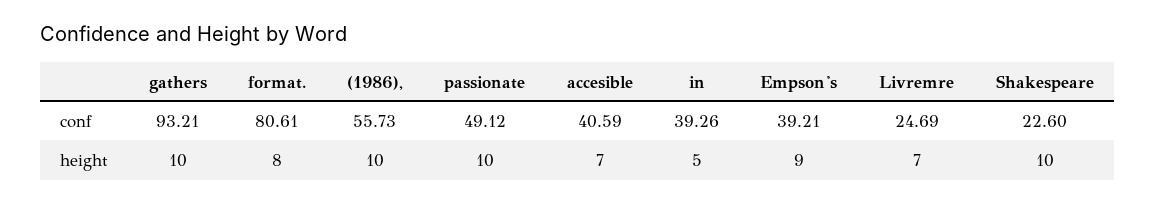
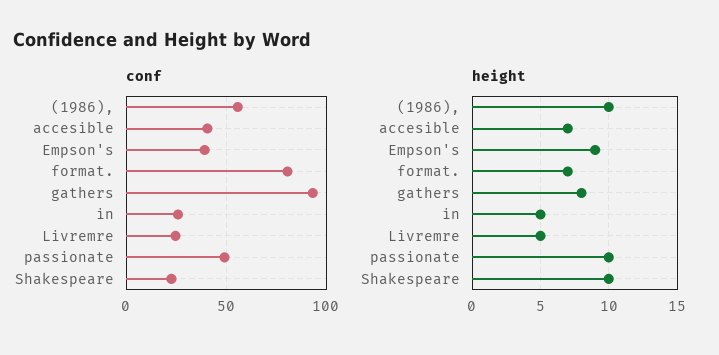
conf, in: 39.26 -> 25
height, gathers: 10 -> 8
height, format.: 8 -> 7
height, Livremre: 7 -> 5

